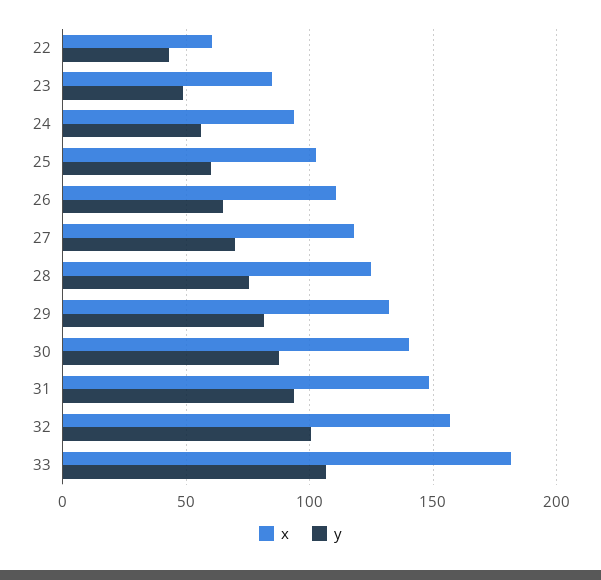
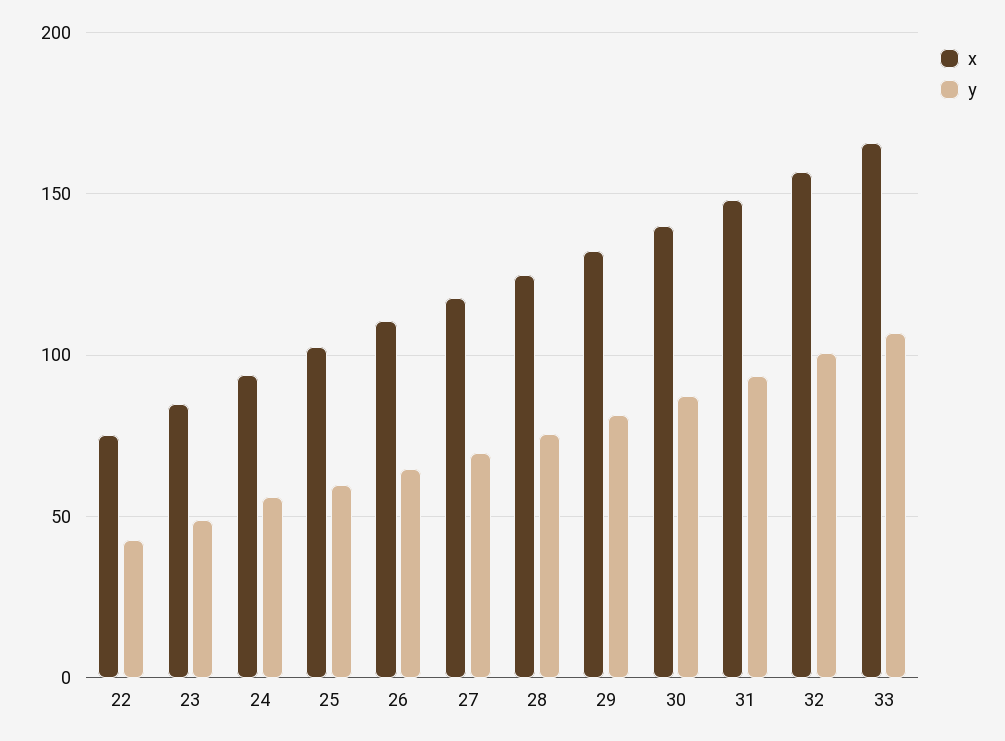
x, 22: 60 -> 75
x, 33: 180 -> 165

